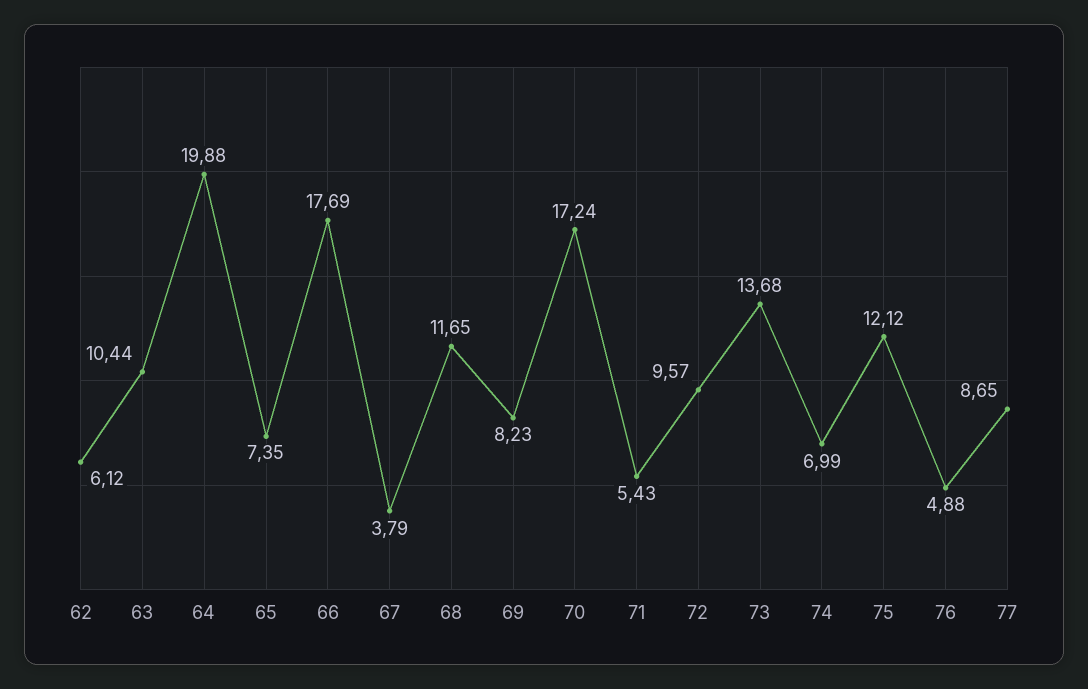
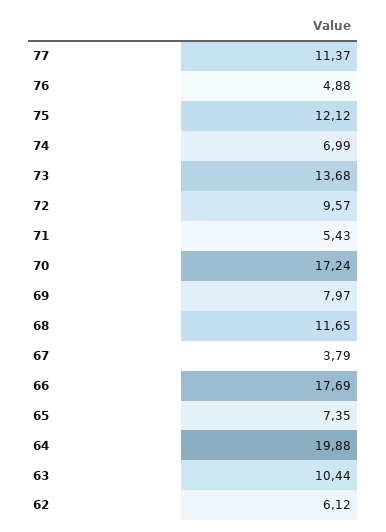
69: 8.23 -> 7.97
77: 8.65 -> 11.37

